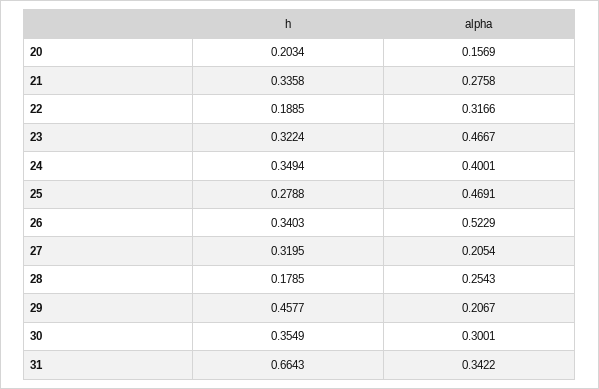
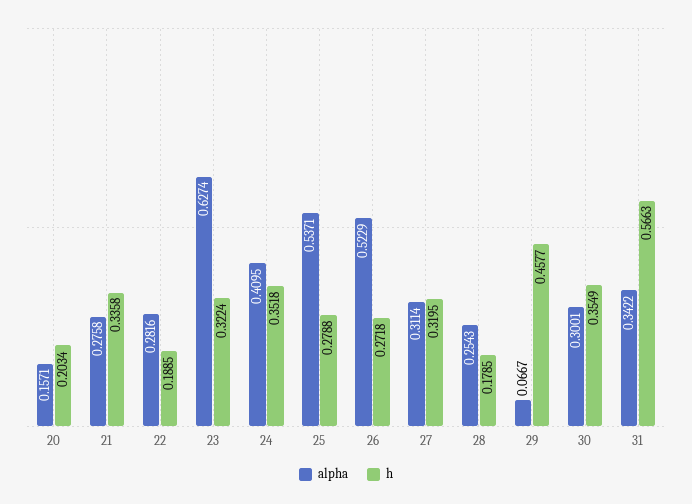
alpha, 20: 0.1569 -> 0.1571
alpha, 22: 0.3166 -> 0.2816
alpha, 23: 0.4667 -> 0.6274
h, 24: 0.3494 -> 0.3518
alpha, 24: 0.4001 -> 0.4095
alpha, 25: 0.4691 -> 0.5371
h, 26: 0.3403 -> 0.2718
alpha, 27: 0.2054 -> 0.3114
alpha, 29: 0.2067 -> 0.0667
h, 31: 0.6643 -> 0.5663

